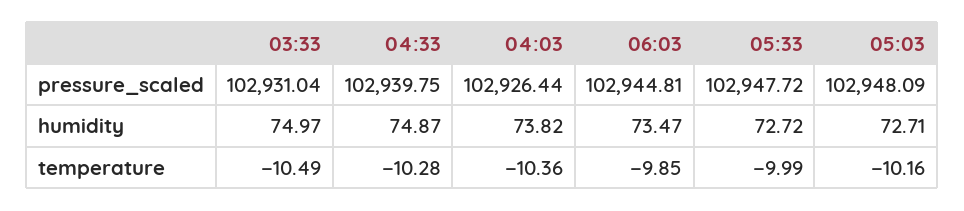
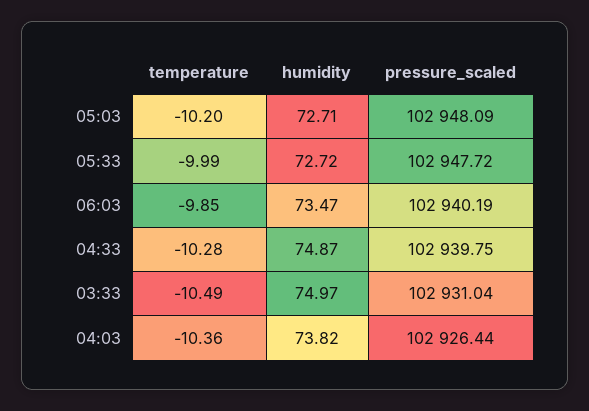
06:03, pressure_scaled: 102944.81 -> 102940.19
05:03, temperature: -10.16 -> -10.2

